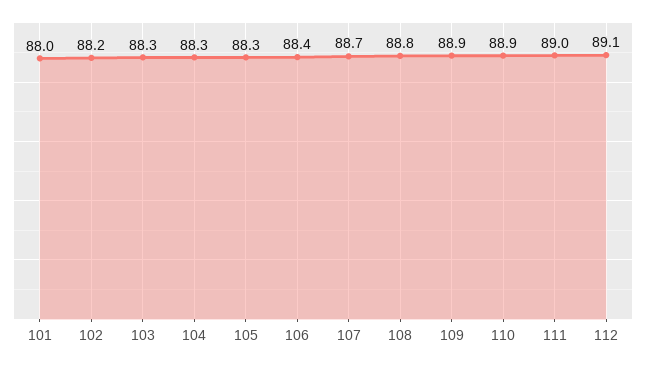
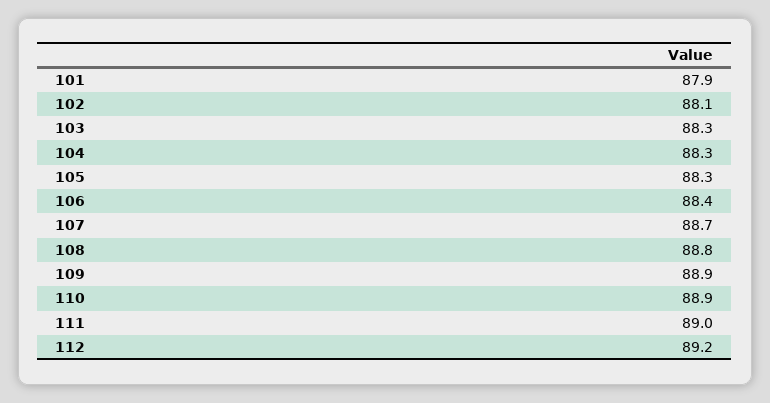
101: 88 -> 87.9
102: 88.2 -> 88.1
112: 89.1 -> 89.2

